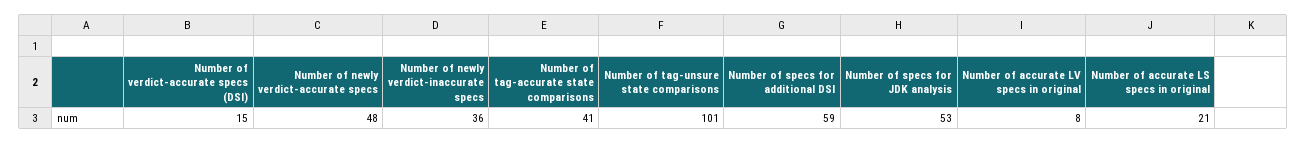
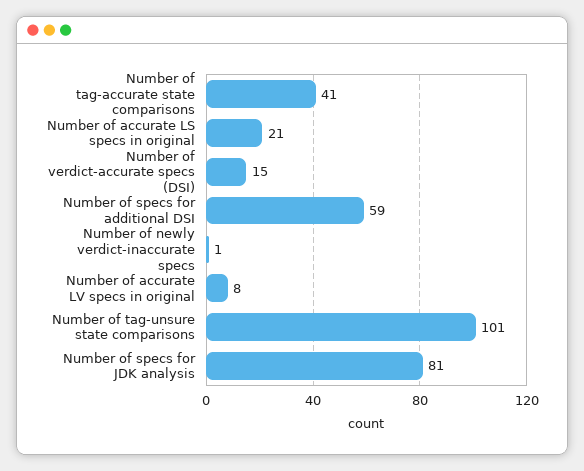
Number of newly verdict-accurate specs: 48 -> none
Number of newly verdict-inaccurate specs: 36 -> 1
Number of specs for JDK analysis: 53 -> 81

